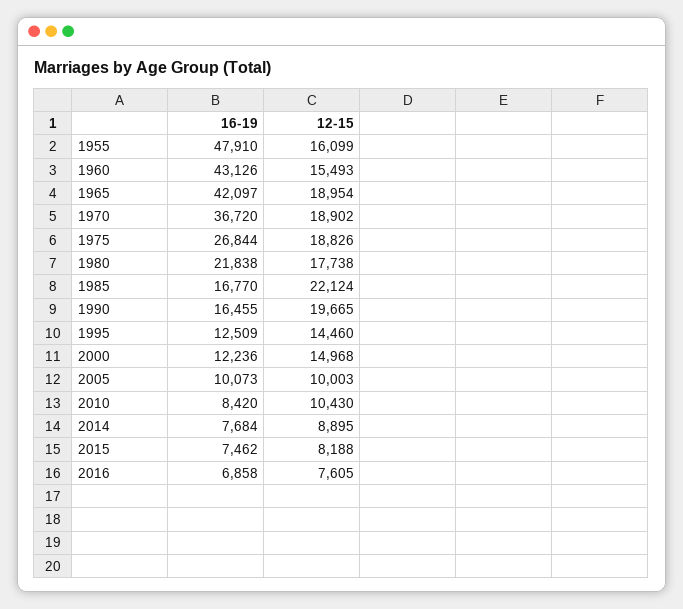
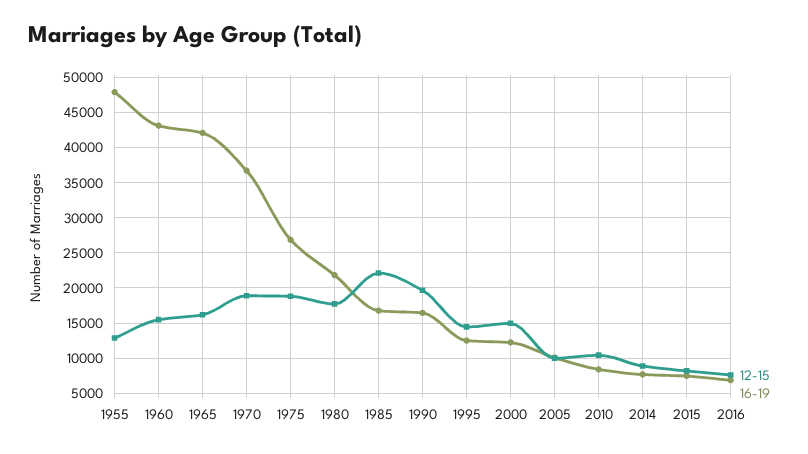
12-15, 1955: 16099 -> 13000
12-15, 1965: 18954 -> 16000

